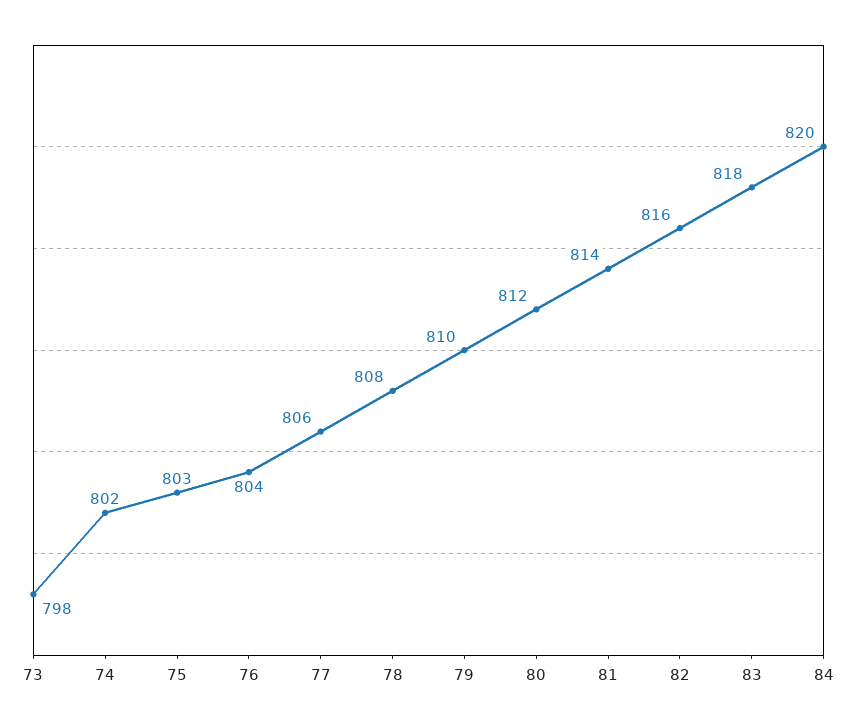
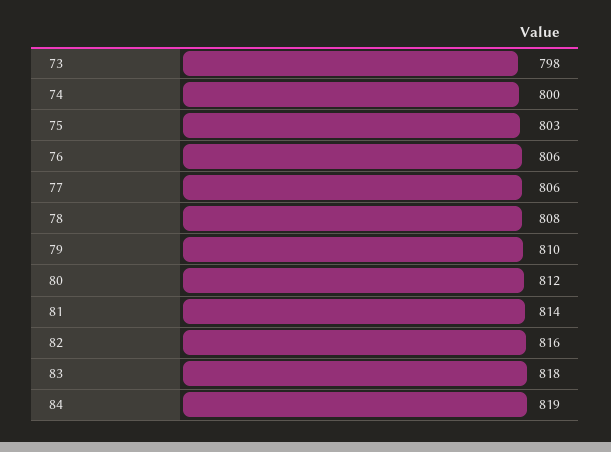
74: 802 -> 800
76: 804 -> 806
84: 820 -> 819

